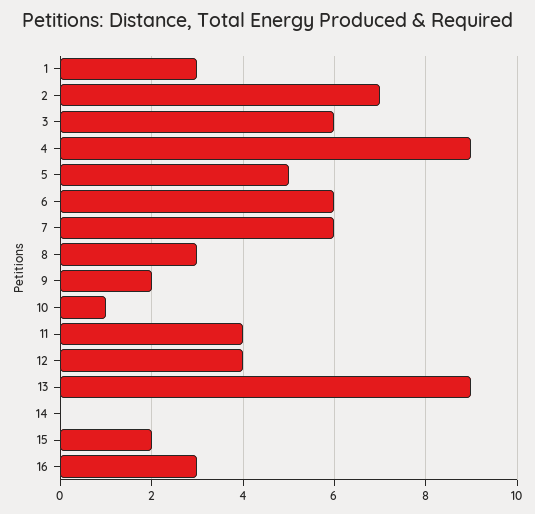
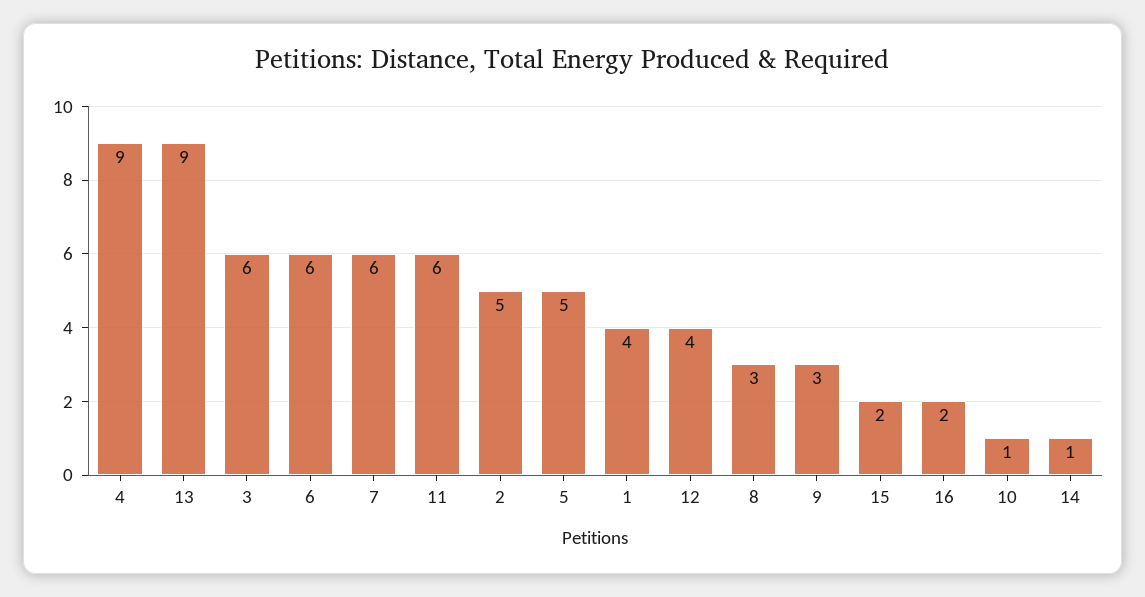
1: 3 -> 4
2: 7 -> 5
9: 2 -> 3
11: 4 -> 6
14: 0 -> 1
16: 3 -> 2

